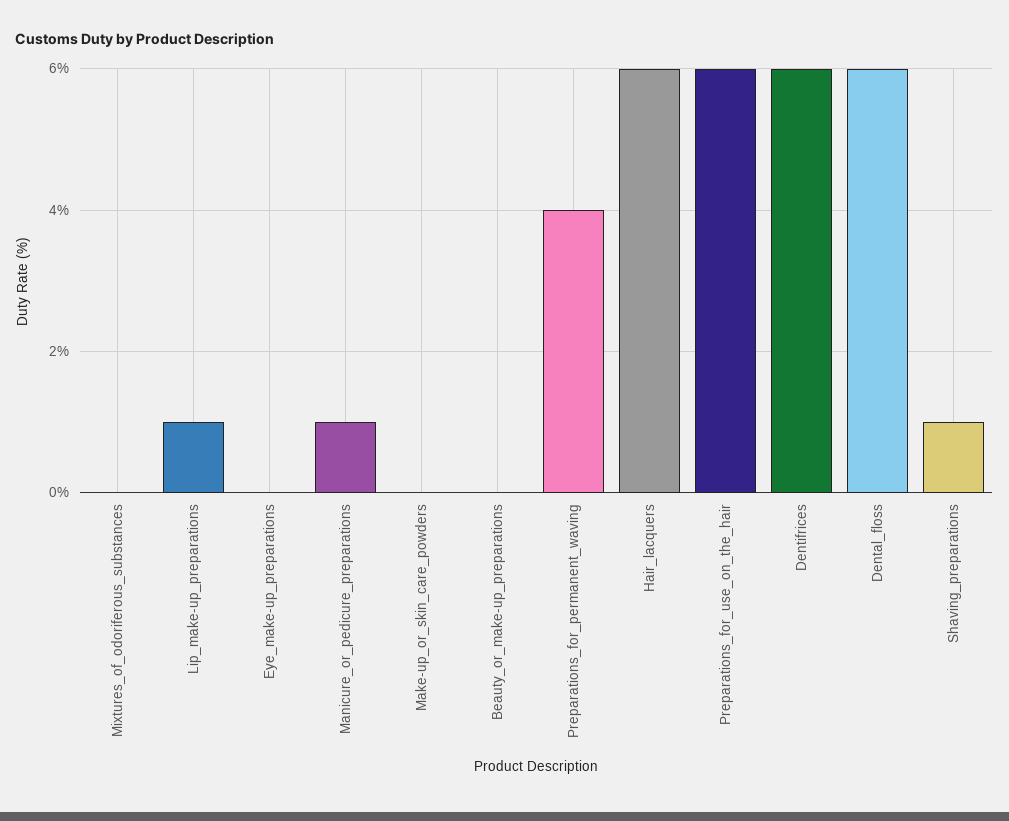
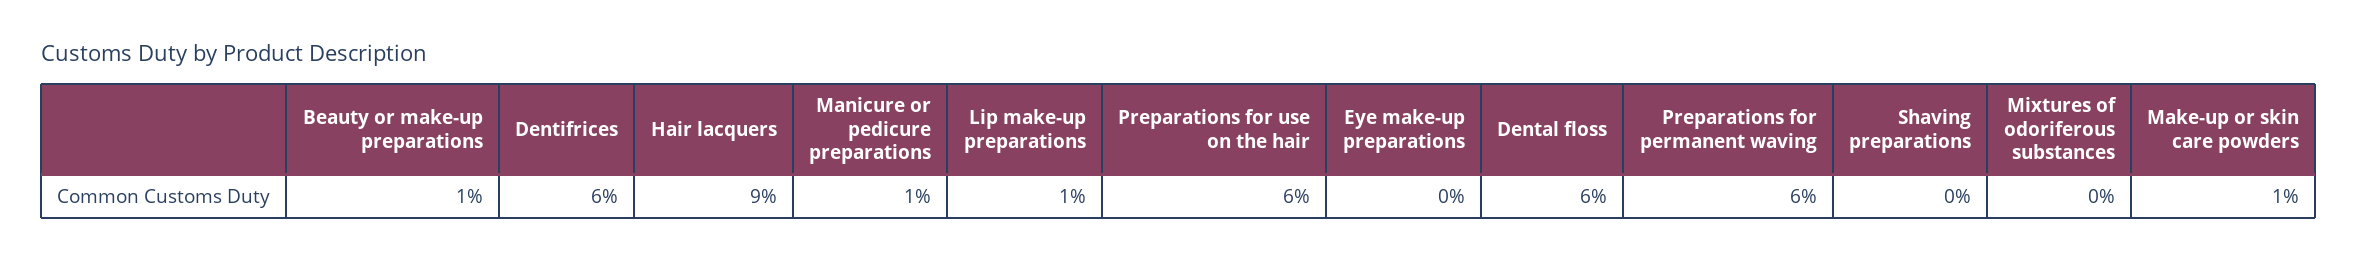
Make-up_or_skin_care_powders: 0 -> 1
Beauty_or_make-up_preparations: 0 -> 1
Preparations_for_permanent_waving: 4 -> 6
Hair_lacquers: 6 -> 9
Shaving_preparations: 1 -> 0

